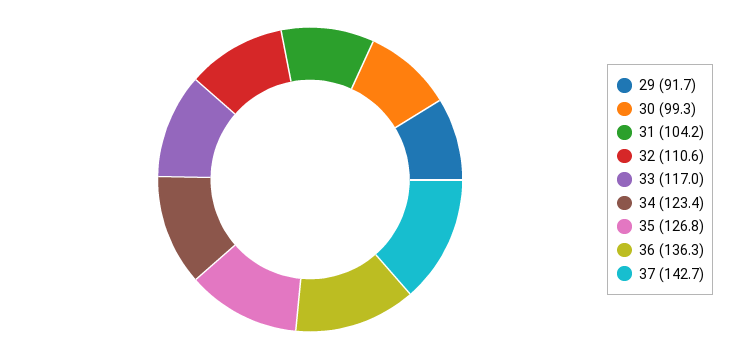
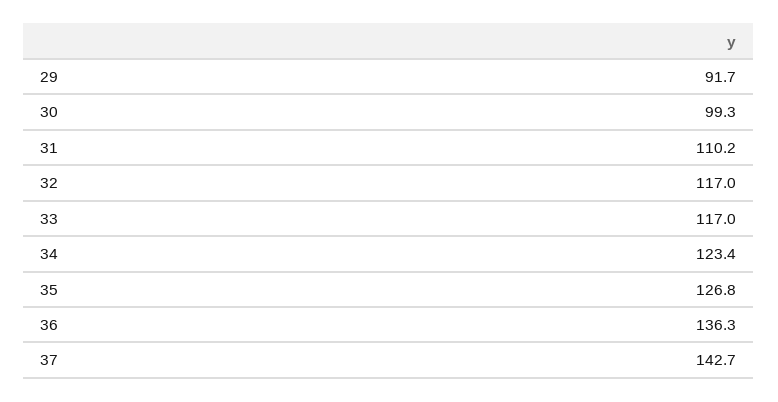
31: 104.2 -> 110.2
32: 110.6 -> 117

